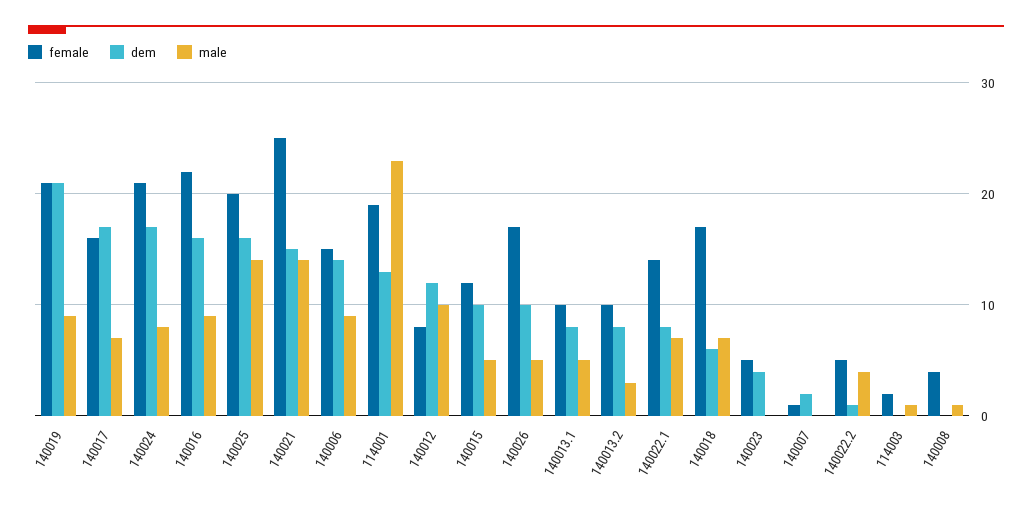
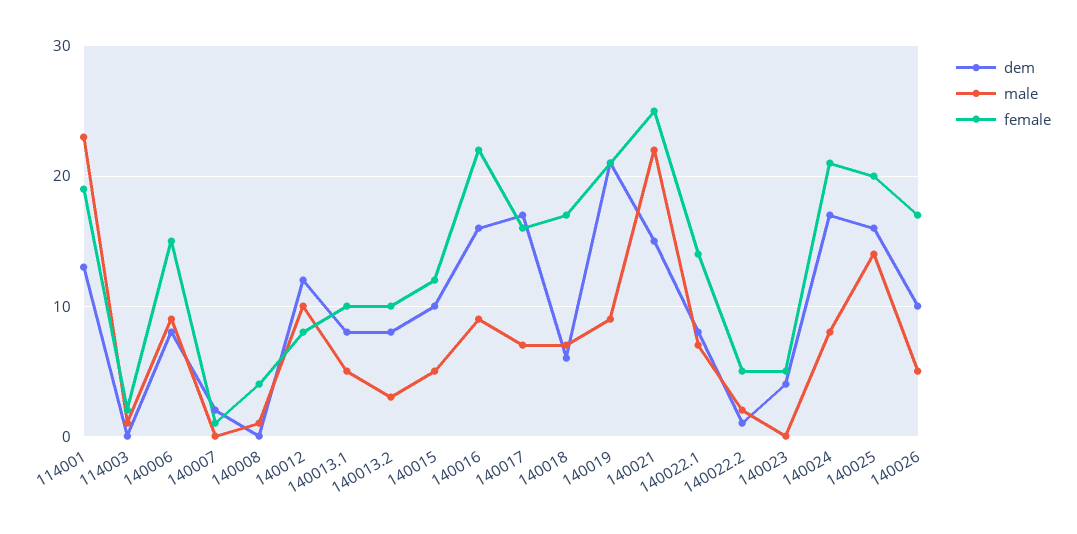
male, 140021: 14 -> 22
dem, 140006: 14 -> 8
male, 140022.2: 4 -> 2

